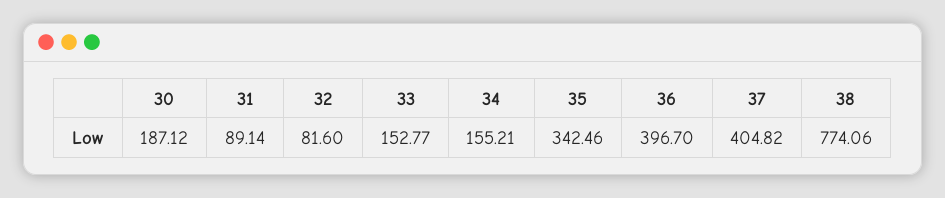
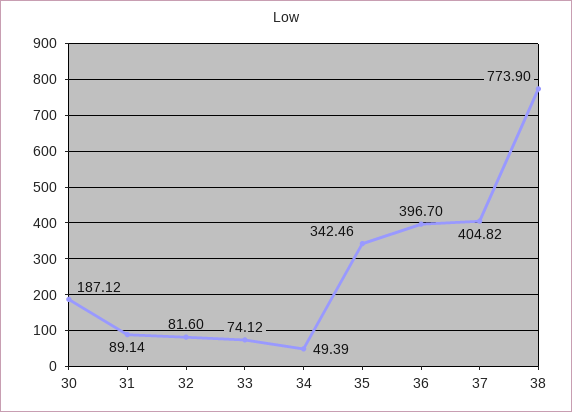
33: 152.77 -> 74.12
34: 155.21 -> 49.39
38: 774.06 -> 773.9

